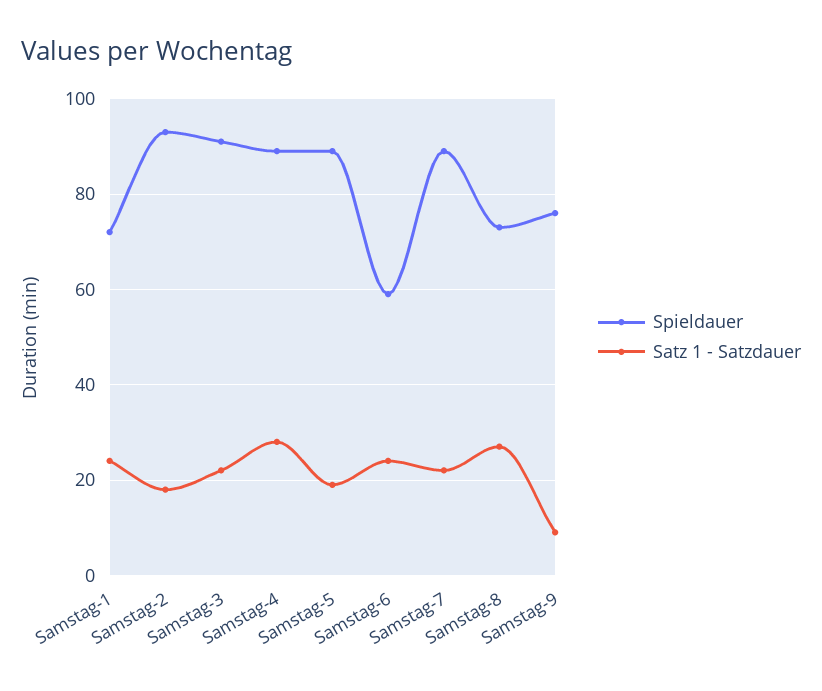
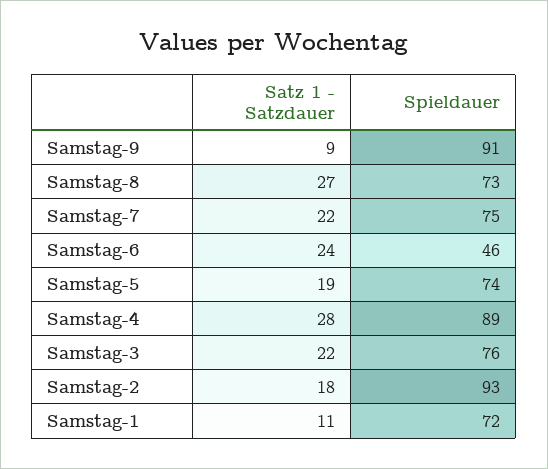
Satz 1 - Satzdauer, Samstag-1: 25 -> 11
Spieldauer, Samstag-3: 90 -> 76
Spieldauer, Samstag-5: 90 -> 74
Spieldauer, Samstag-6: 60 -> 46
Spieldauer, Samstag-7: 90 -> 75
Spieldauer, Samstag-9: 75 -> 91

